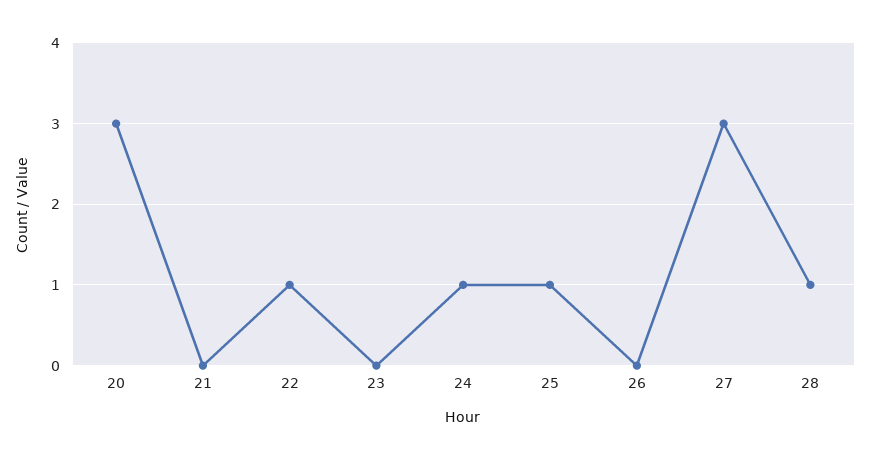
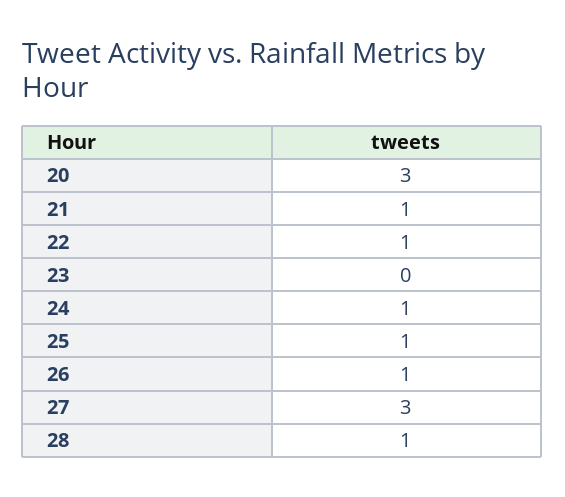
21: 0 -> 1
26: 0 -> 1

